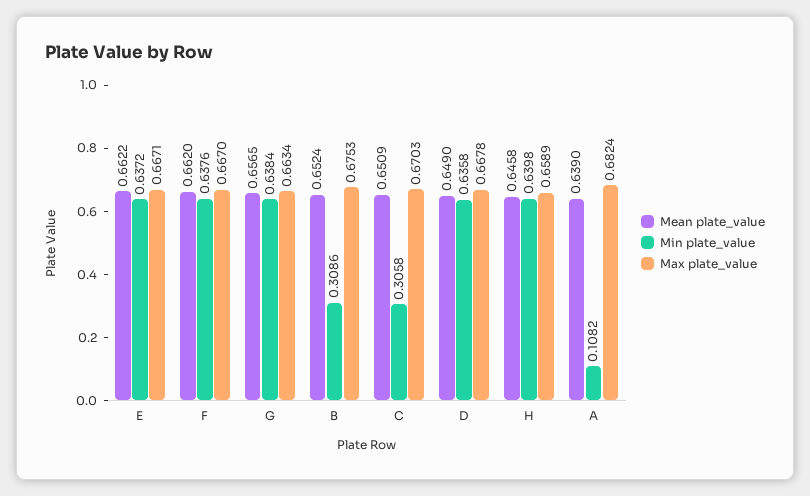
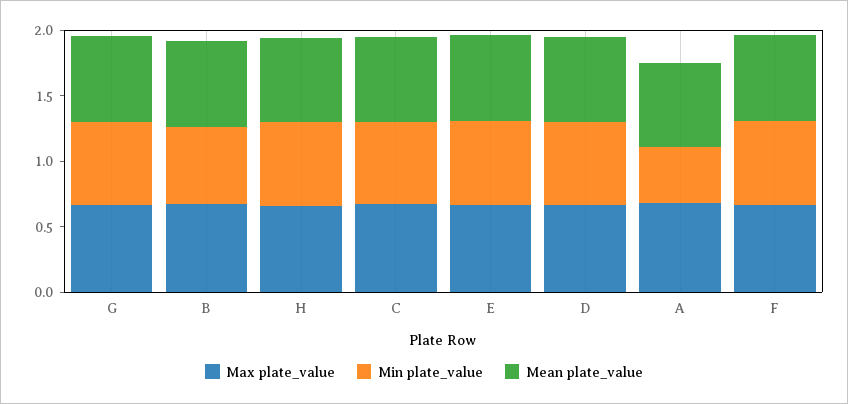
Min plate_value, B: 0.3086 -> 0.6
Min plate_value, C: 0.3058 -> 0.6
Min plate_value, A: 0.1082 -> 0.4

